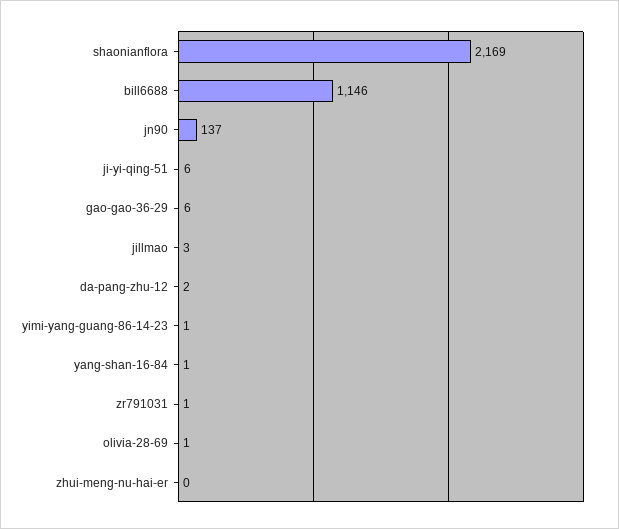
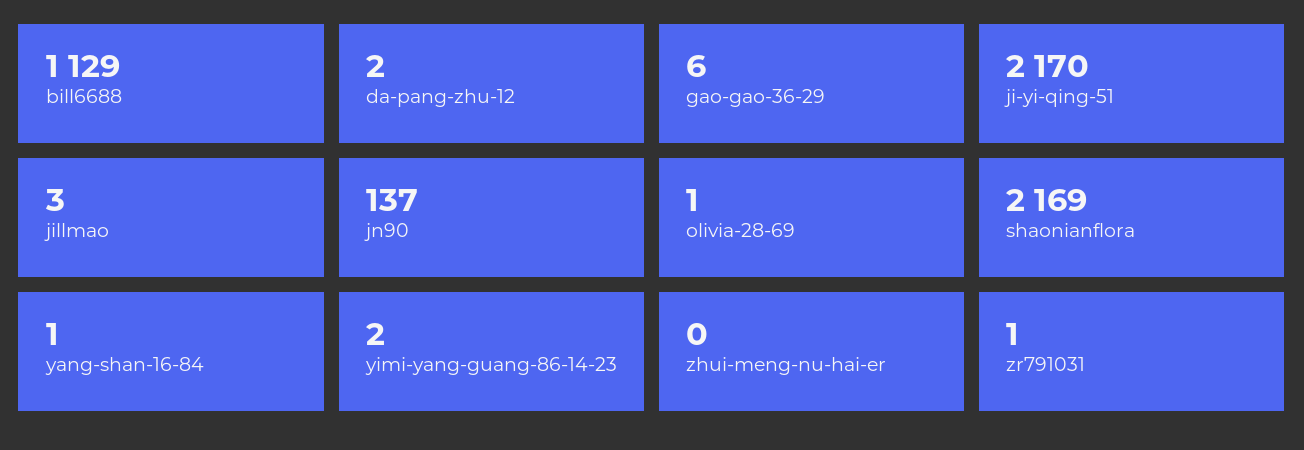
bill6688: 1146 -> 1129
ji-yi-qing-51: 6 -> 2170
yimi-yang-guang-86-14-23: 1 -> 2

